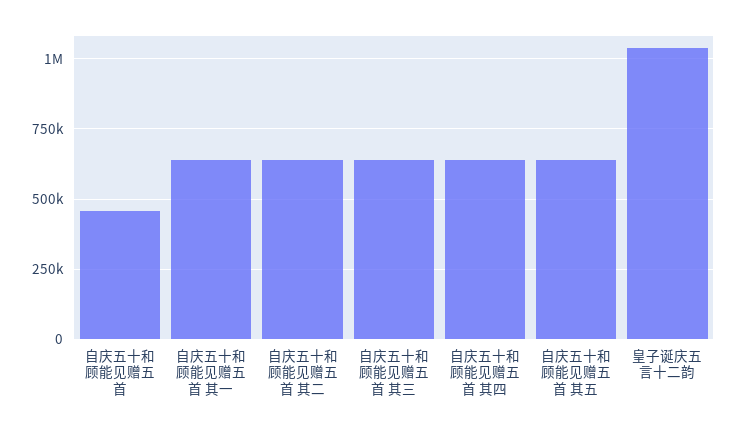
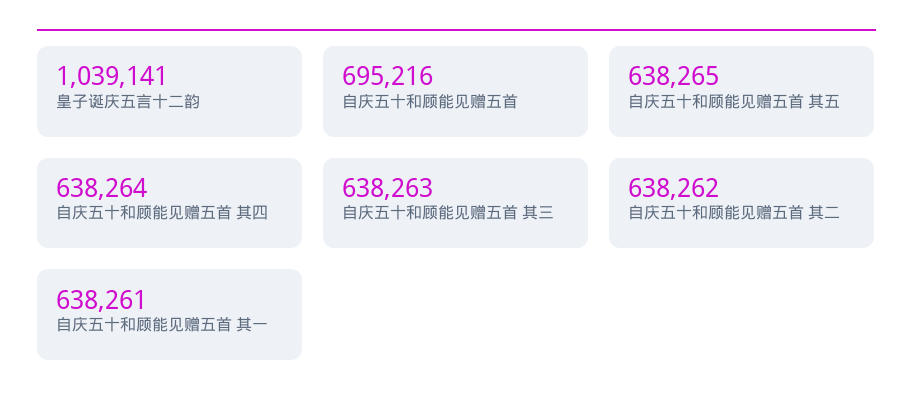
自庆五十和顾能见赠五首: 450000 -> 695216

